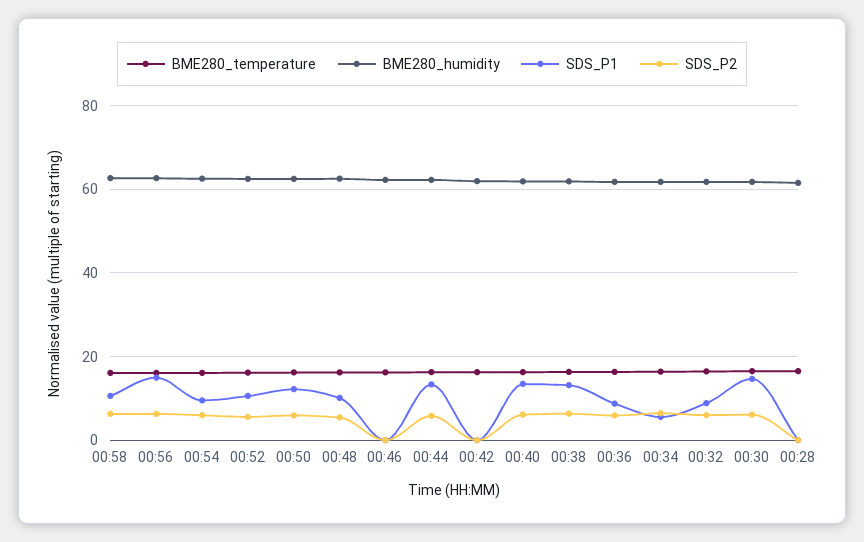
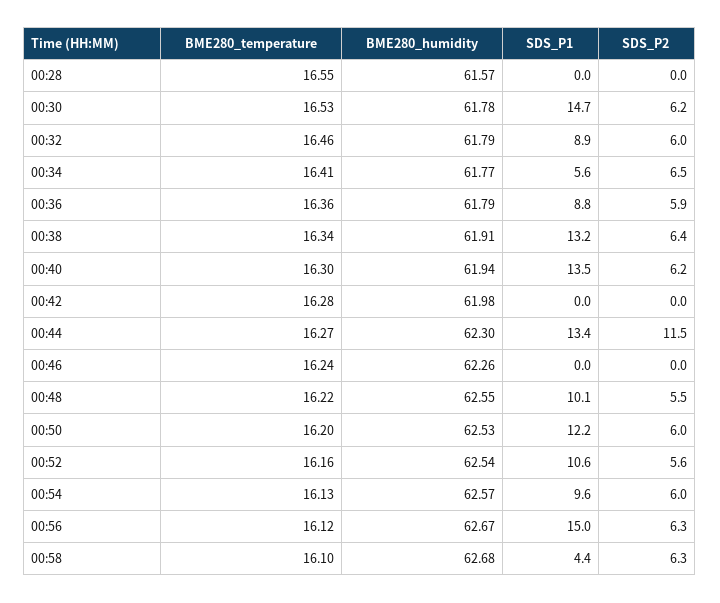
SDS_P1, 00:58: 10 -> 4.4
SDS_P2, 00:44: 6 -> 11.5

